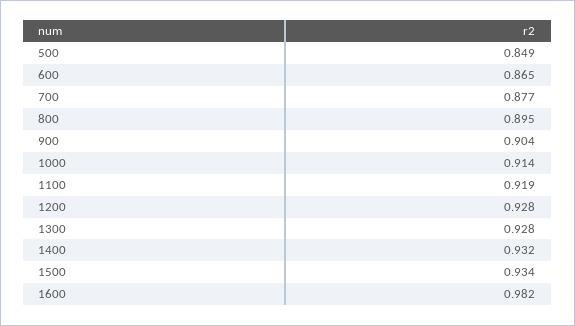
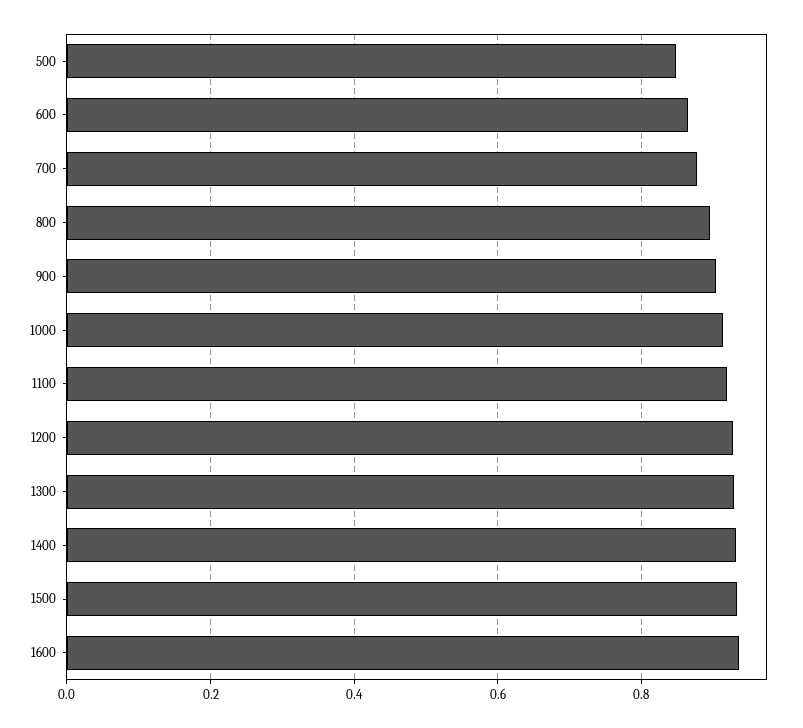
1600: 0.982 -> 0.94

